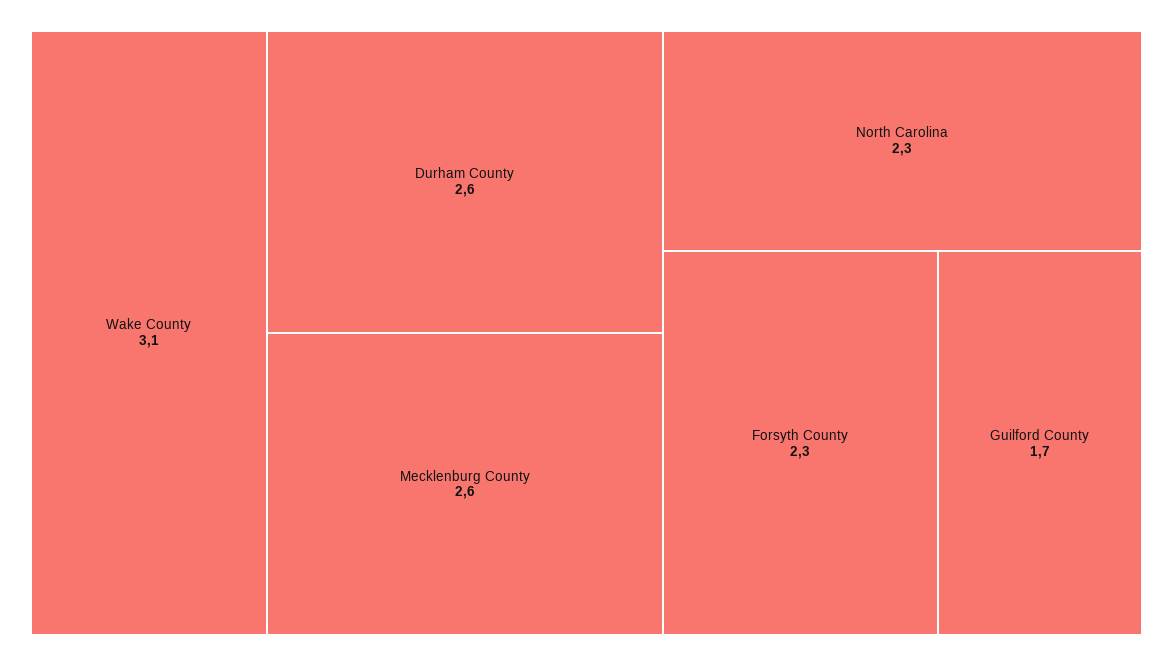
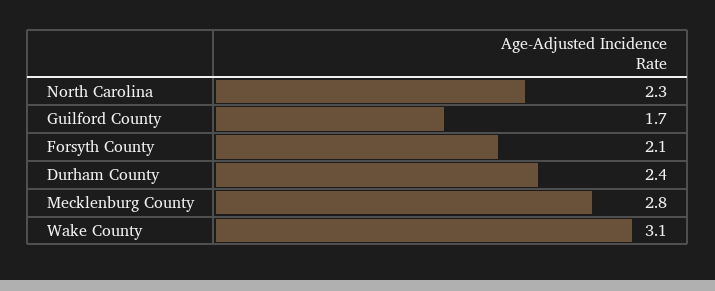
Durham County: 2.6 -> 2.4
Mecklenburg County: 2.6 -> 2.8
Forsyth County: 2.3 -> 2.1

